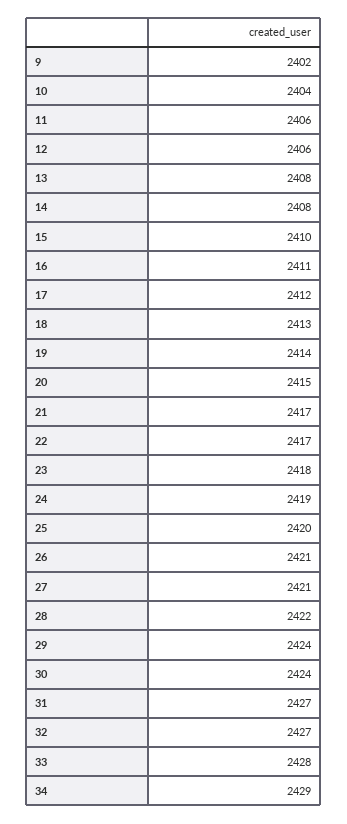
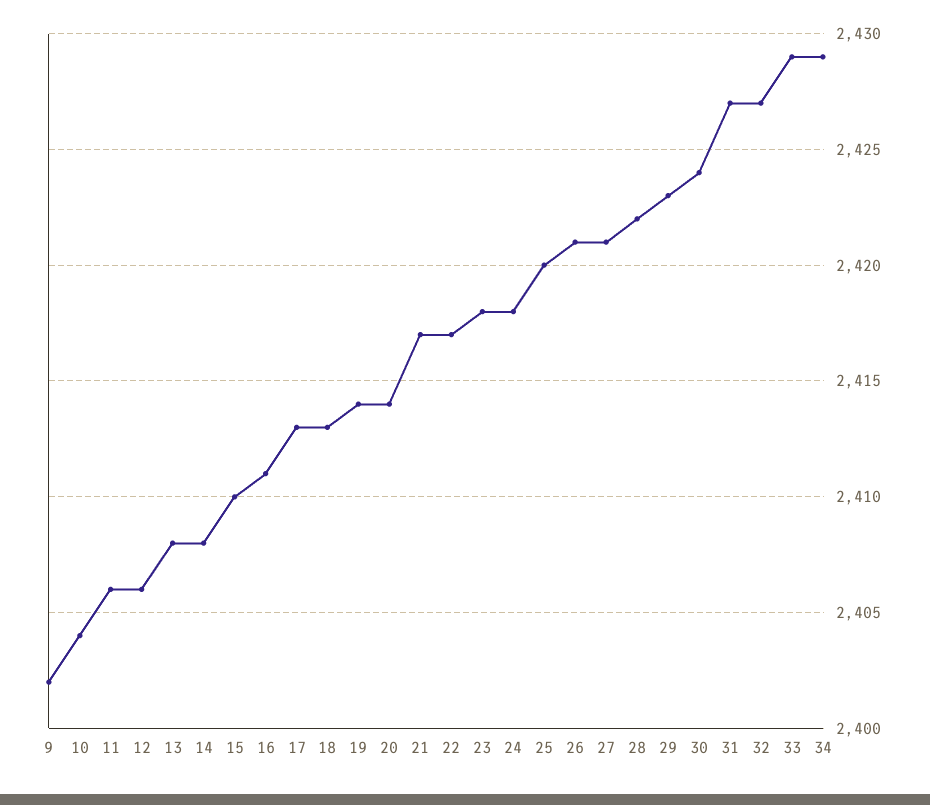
17: 2412 -> 2413
20: 2415 -> 2414
24: 2419 -> 2418
29: 2424 -> 2423
33: 2428 -> 2429

